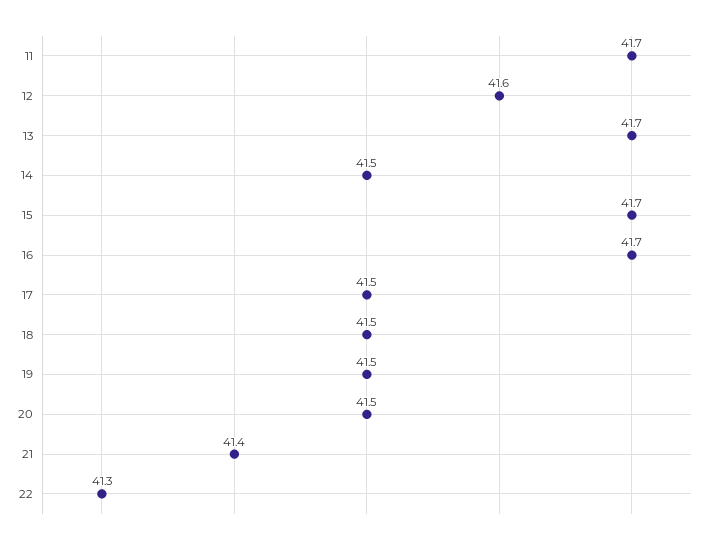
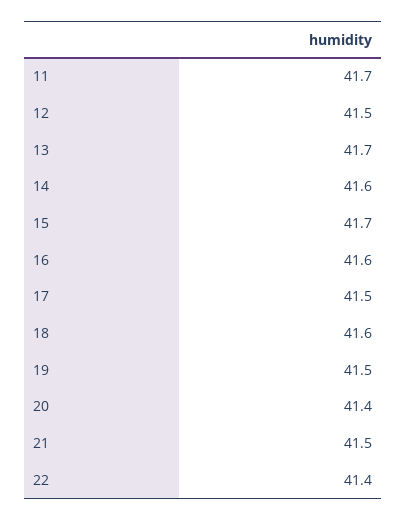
12: 41.6 -> 41.5
14: 41.5 -> 41.6
16: 41.7 -> 41.6
18: 41.5 -> 41.6
20: 41.5 -> 41.4
21: 41.4 -> 41.5
22: 41.3 -> 41.4

